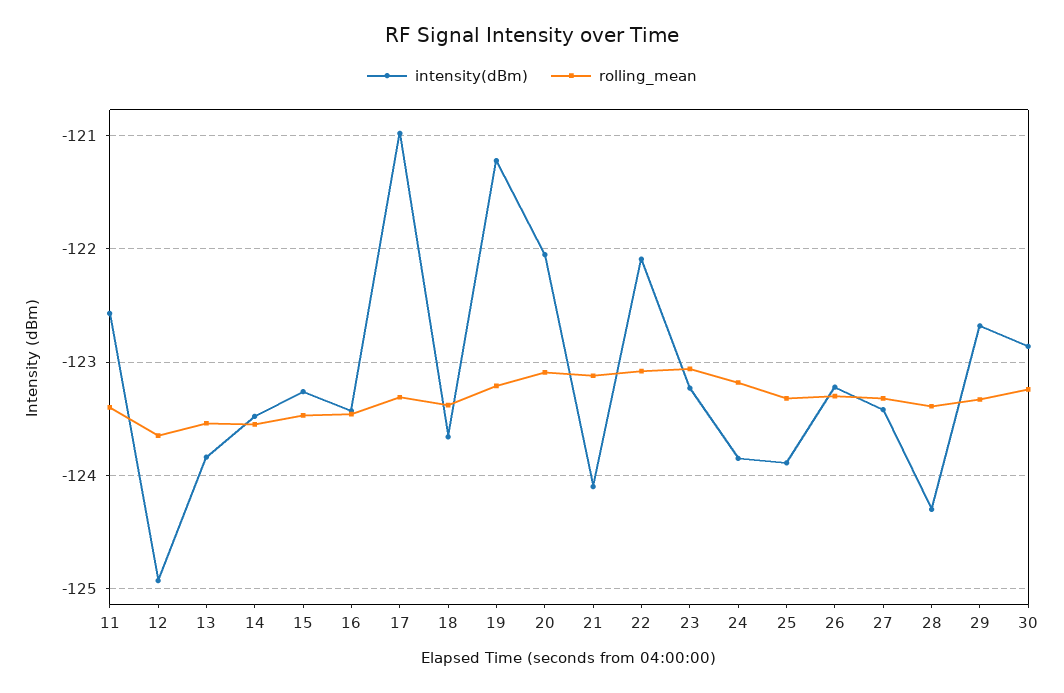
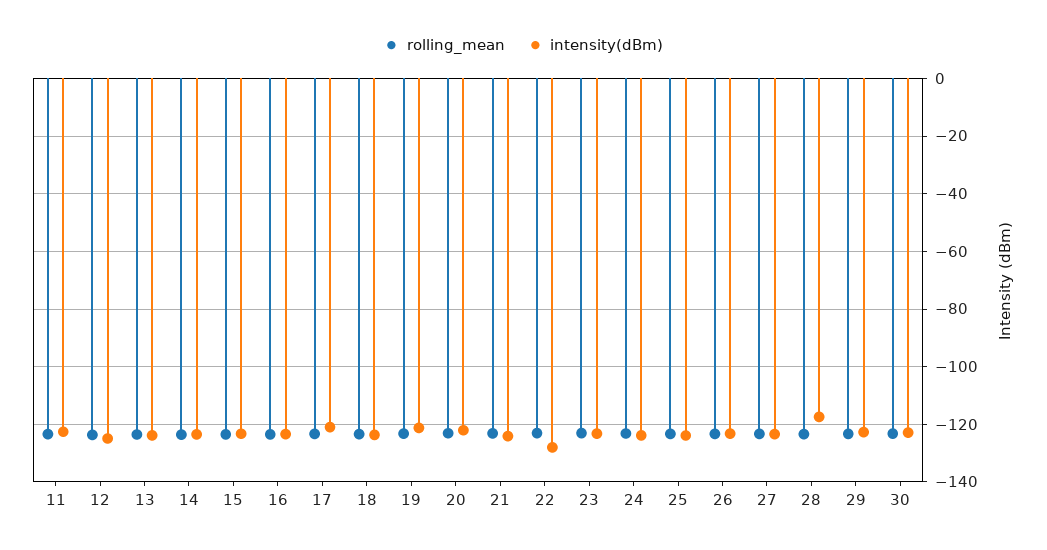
intensity(dBm), 22: -122.1 -> -127.5
intensity(dBm), 28: -124.3 -> -117.5

